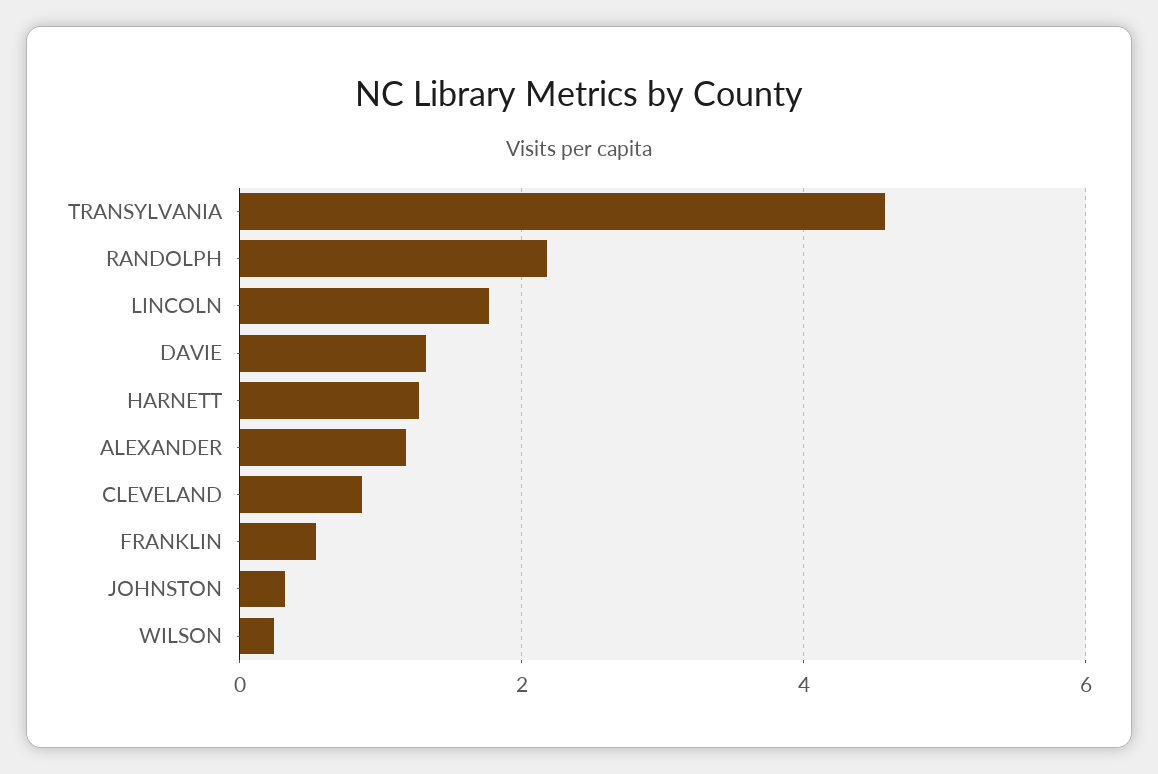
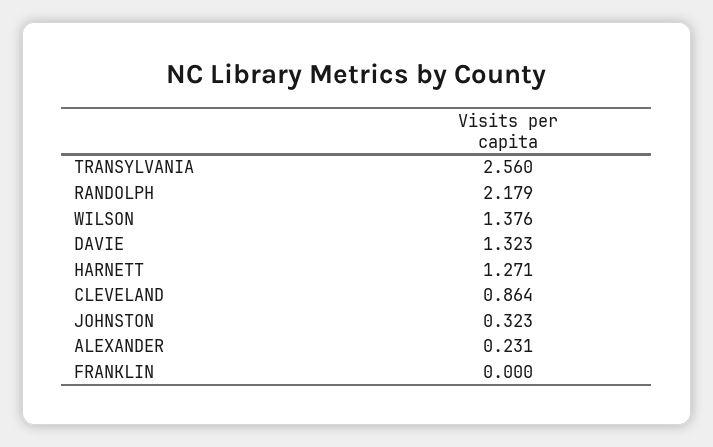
TRANSYLVANIA: 4.6 -> 2.56
LINCOLN: 1.8 -> none
ALEXANDER: 1.2 -> 0.231
FRANKLIN: 0.6 -> 0
WILSON: 0.2 -> 1.376

